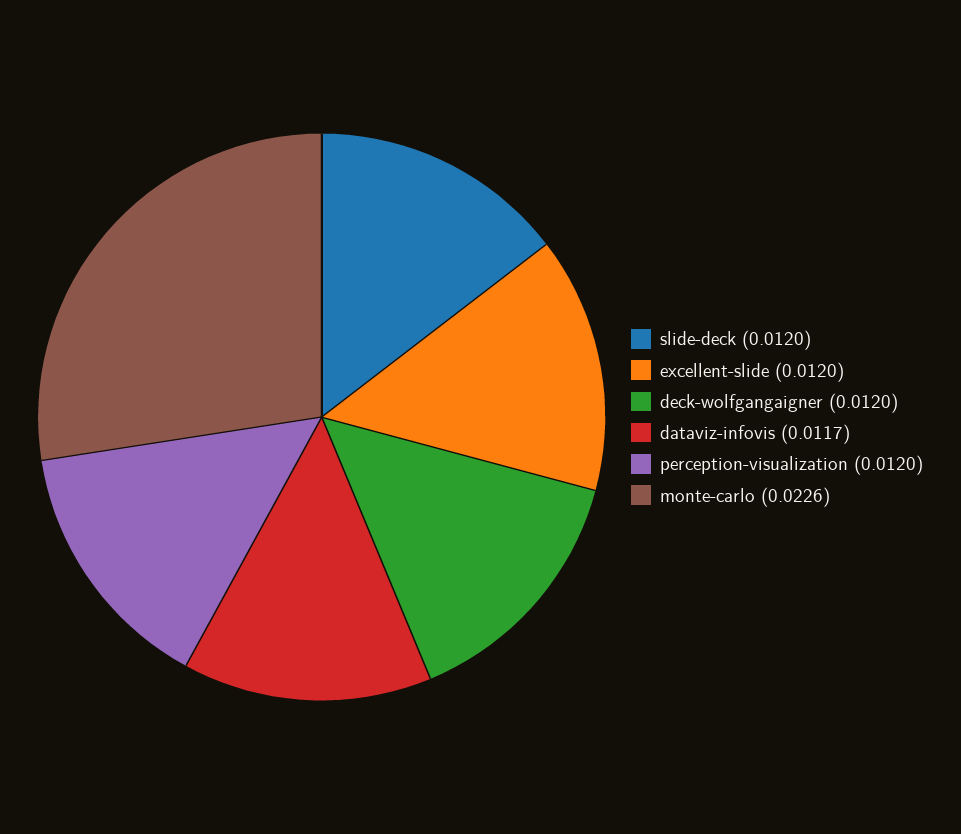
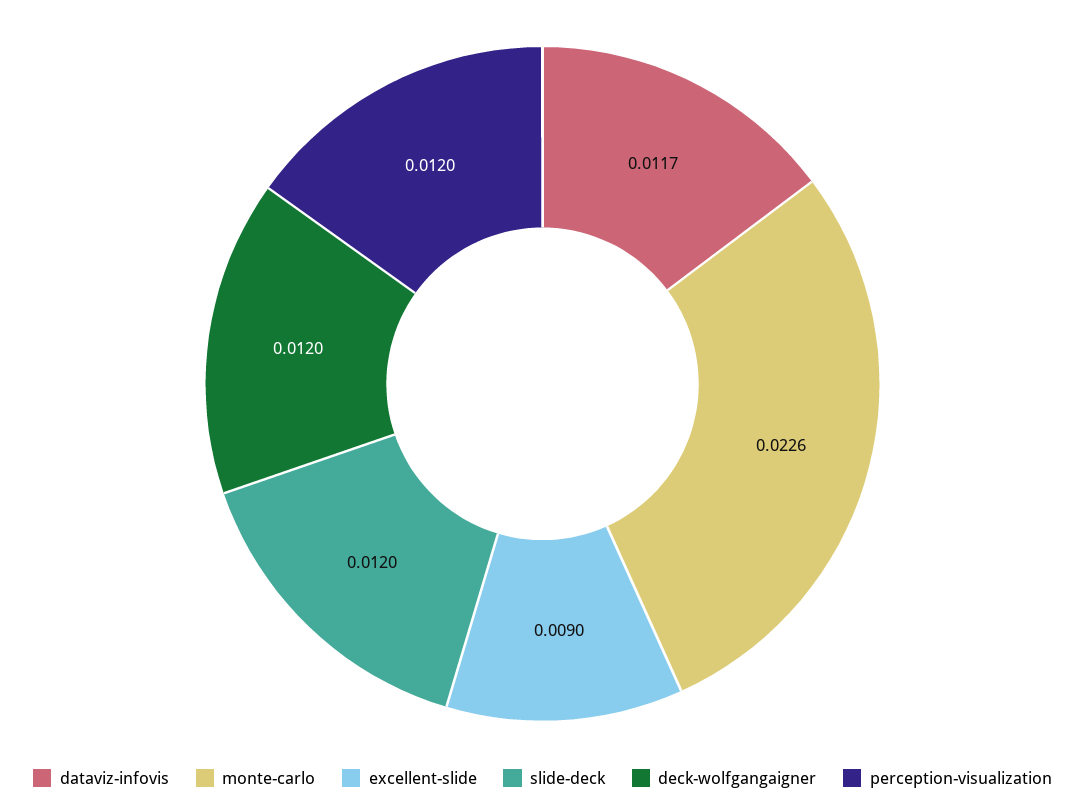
excellent-slide: 0.012 -> 0.009

